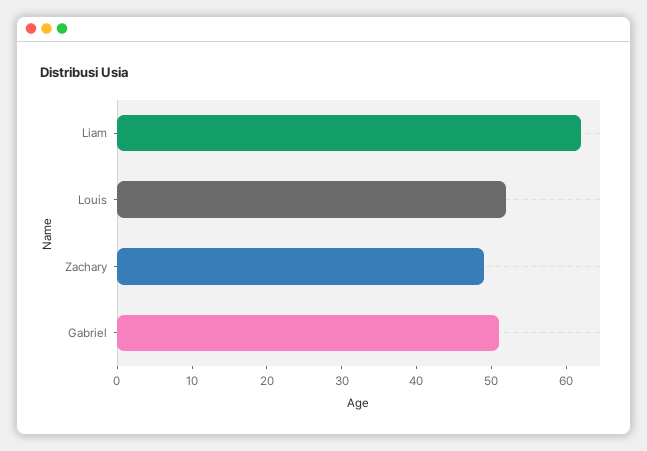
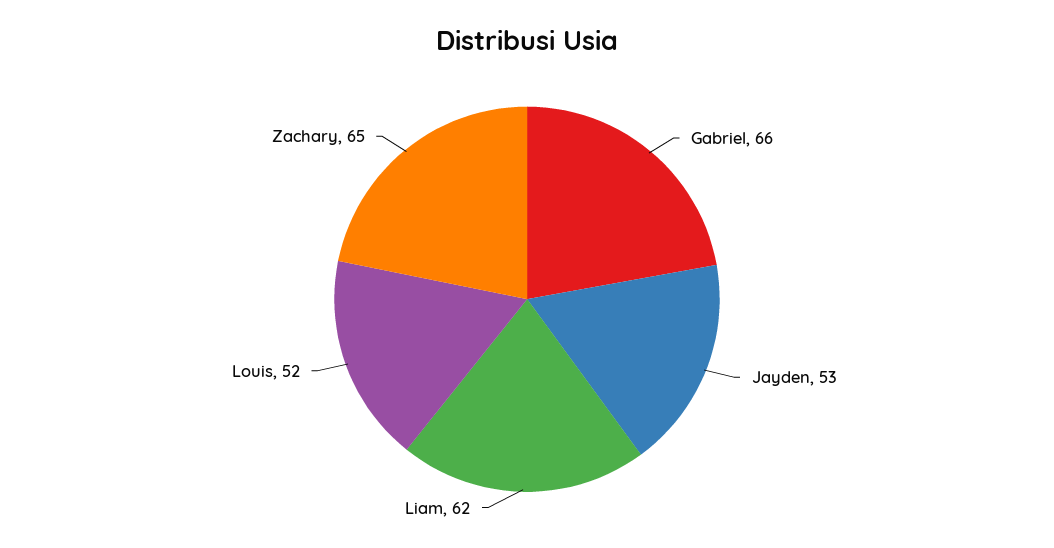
Zachary: 50 -> 65
Gabriel: 50 -> 66
Jayden: none -> 53

